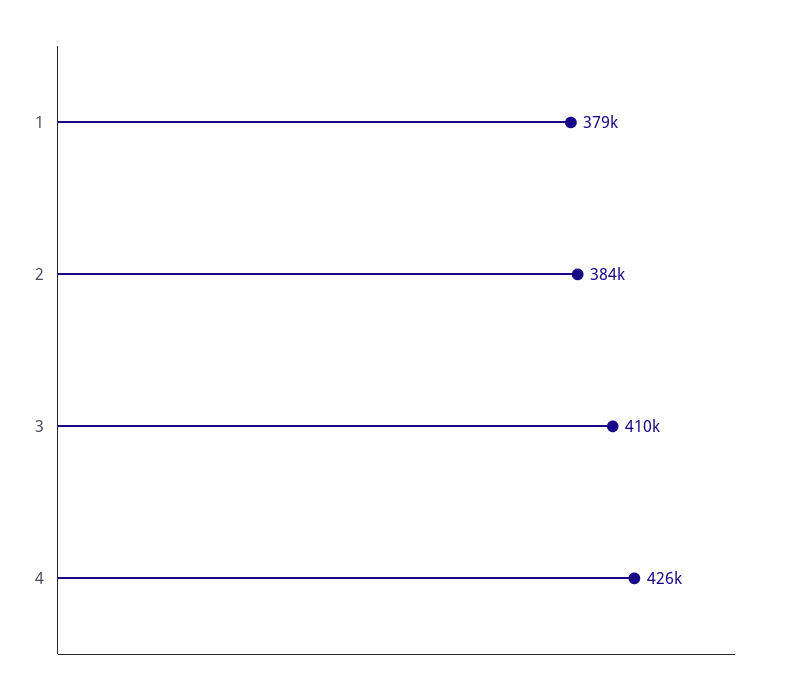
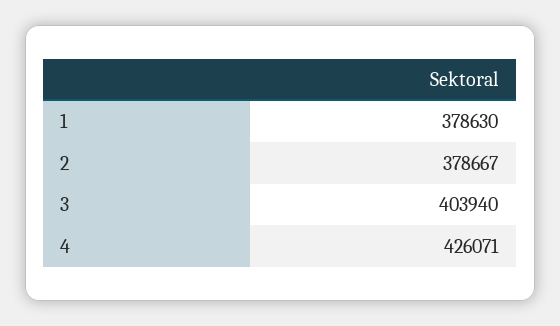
2: 384000 -> 378667
3: 410000 -> 403940

